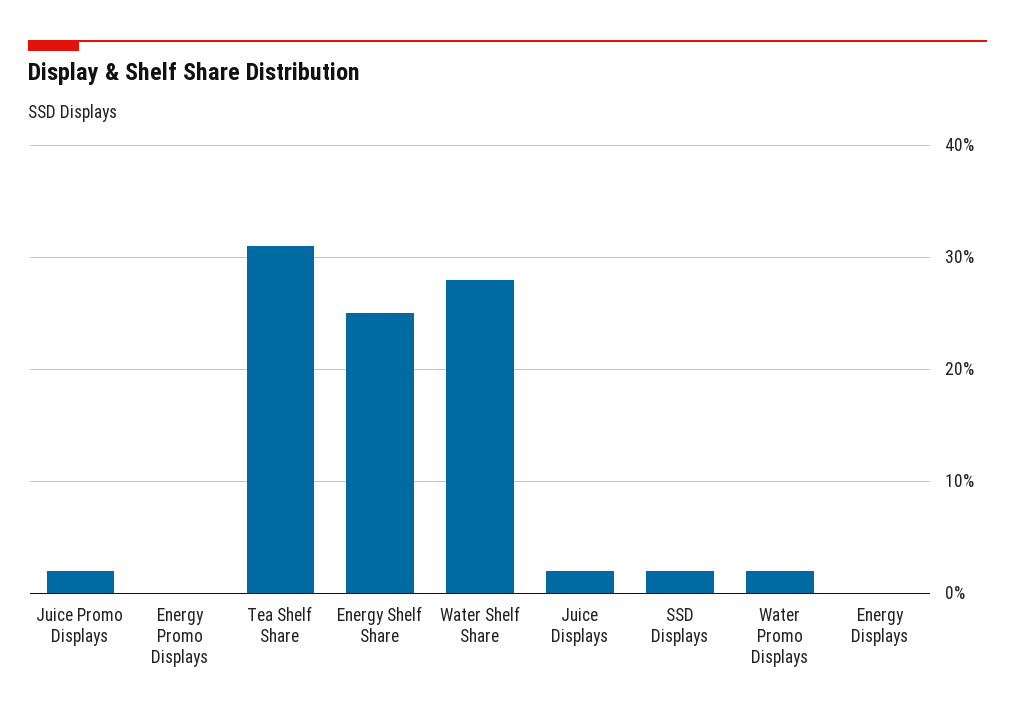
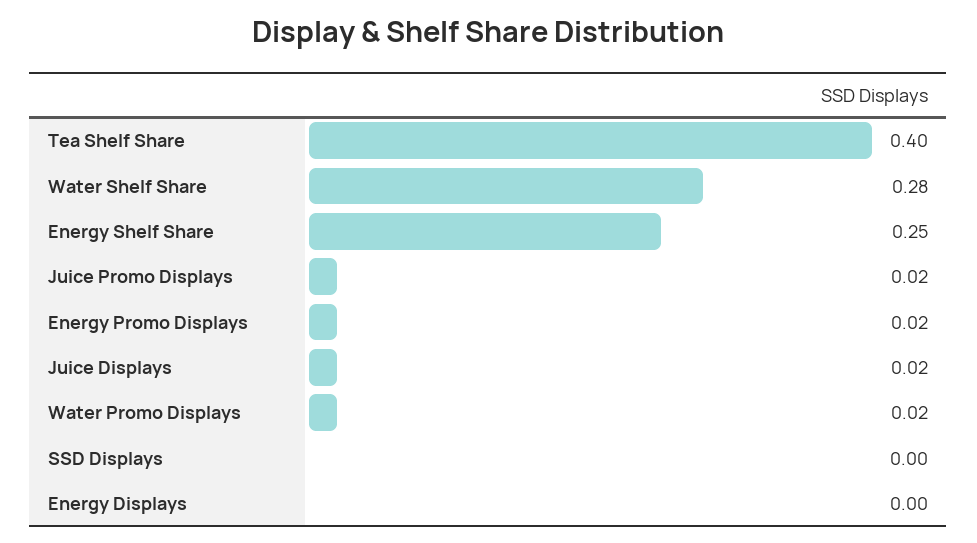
Energy Promo Displays: 0 -> 0.02
Tea Shelf Share: 0.31 -> 0.4
SSD Displays: 0.02 -> 0

